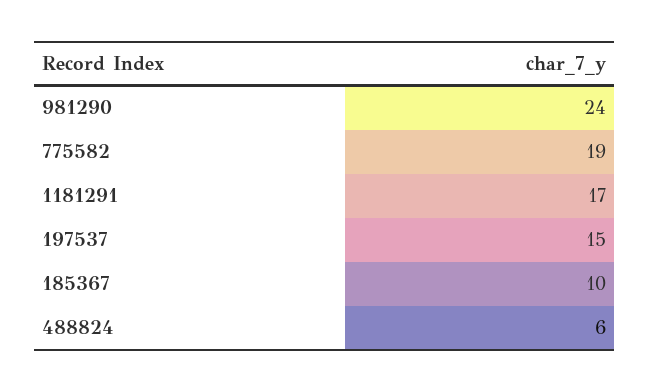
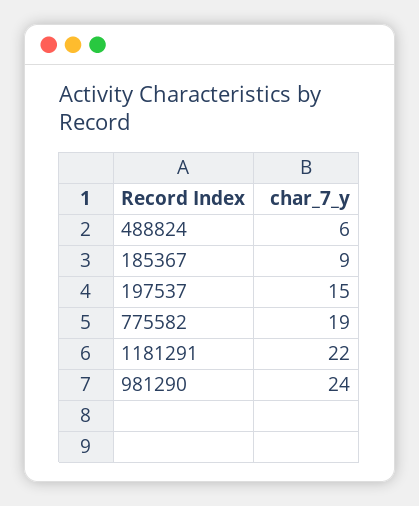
1181291: 17 -> 22
185367: 10 -> 9

